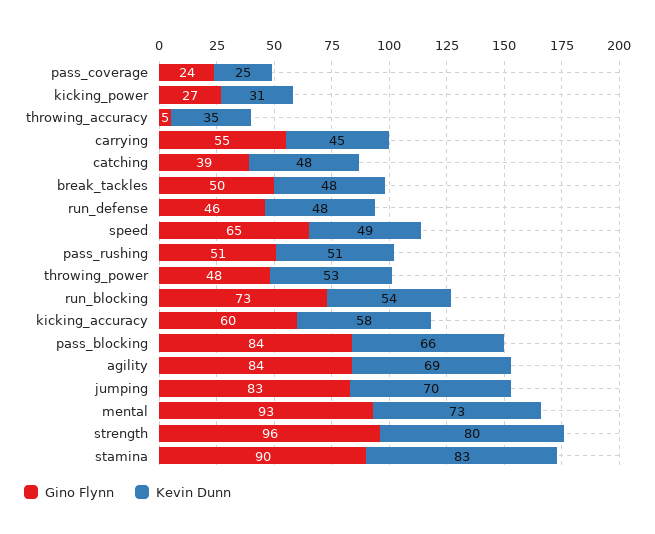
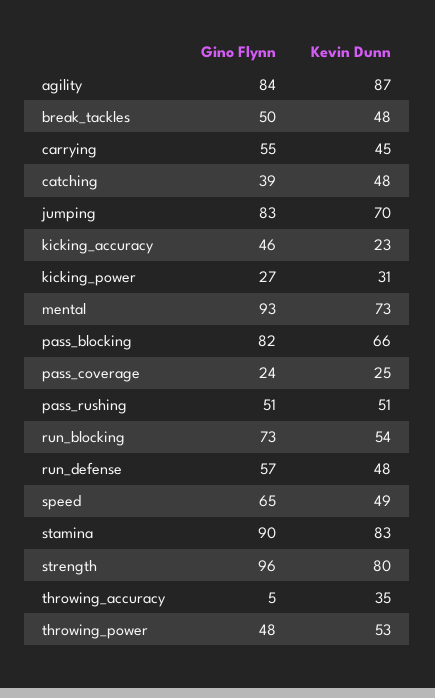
Gino Flynn, run_defense: 46 -> 57
Gino Flynn, kicking_accuracy: 60 -> 46
Kevin Dunn, kicking_accuracy: 58 -> 23
Gino Flynn, pass_blocking: 84 -> 82
Kevin Dunn, agility: 69 -> 87

